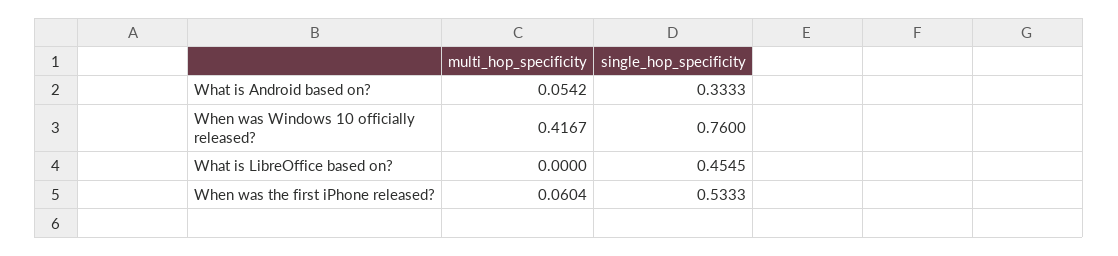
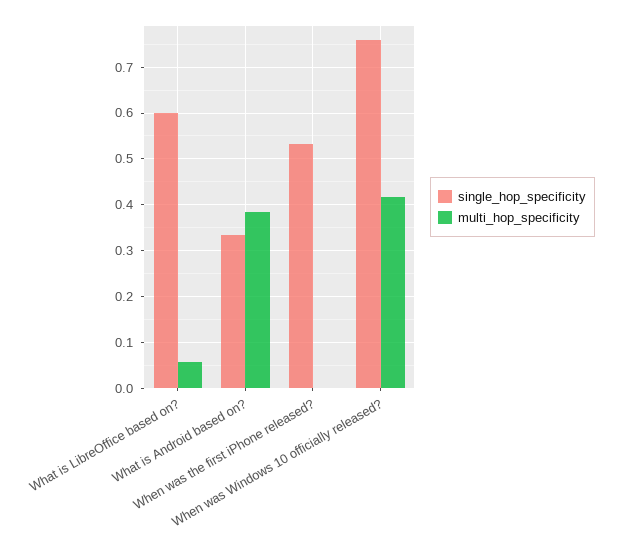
multi_hop_specificity, What is Android based on?: 0.0542 -> 0.38
multi_hop_specificity, What is LibreOffice based on?: 0 -> 0.06
single_hop_specificity, What is LibreOffice based on?: 0.4545 -> 0.6
multi_hop_specificity, When was the first iPhone released?: 0.0604 -> 0

